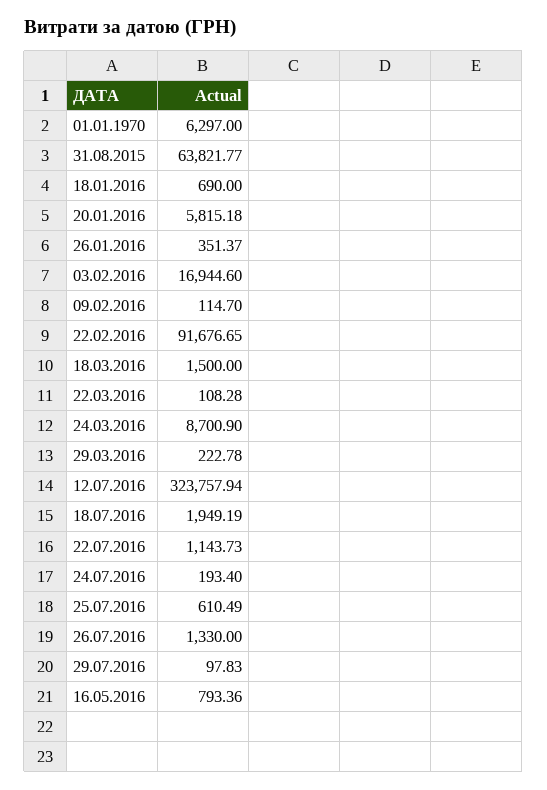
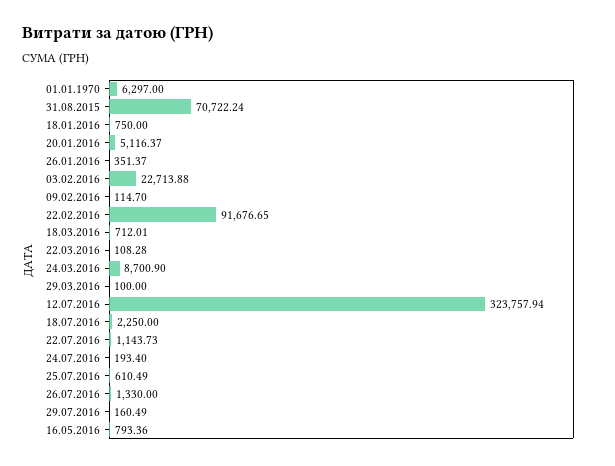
31.08.2015: 63821.77 -> 70722.24
18.01.2016: 690 -> 750
20.01.2016: 5815.18 -> 5116.37
03.02.2016: 16944.6 -> 22713.88
18.03.2016: 1500 -> 712.01
29.03.2016: 222.78 -> 100
18.07.2016: 1949.19 -> 2250
29.07.2016: 97.83 -> 160.49

